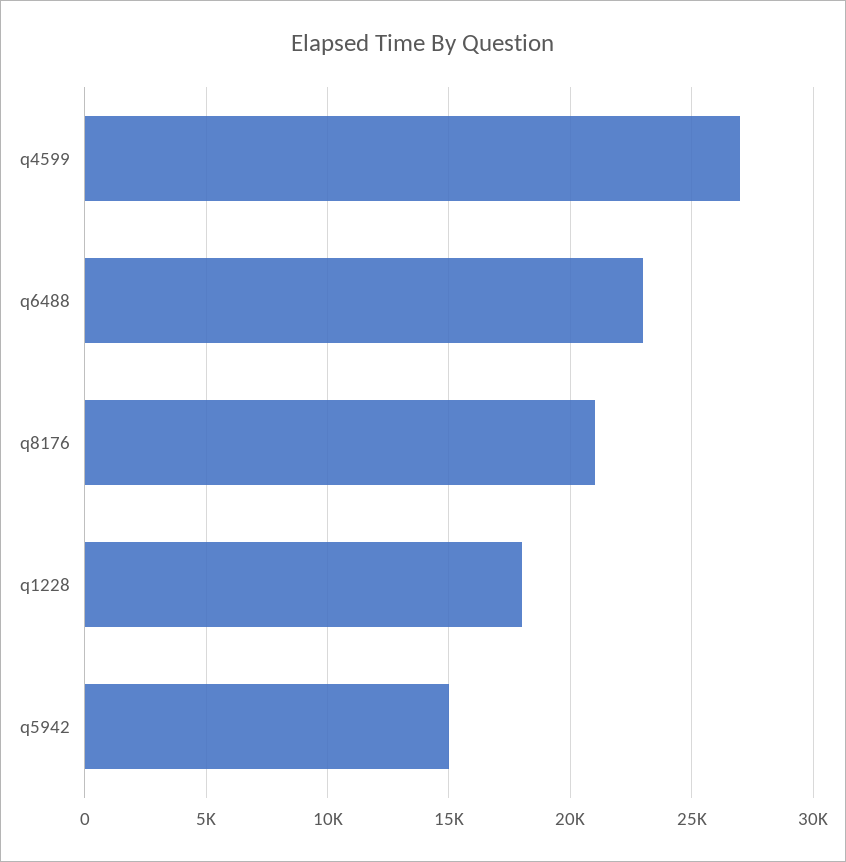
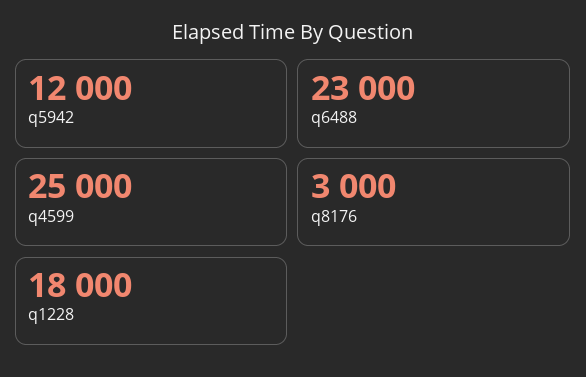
q4599: 27000 -> 25000
q8176: 21000 -> 3000
q5942: 15000 -> 12000

